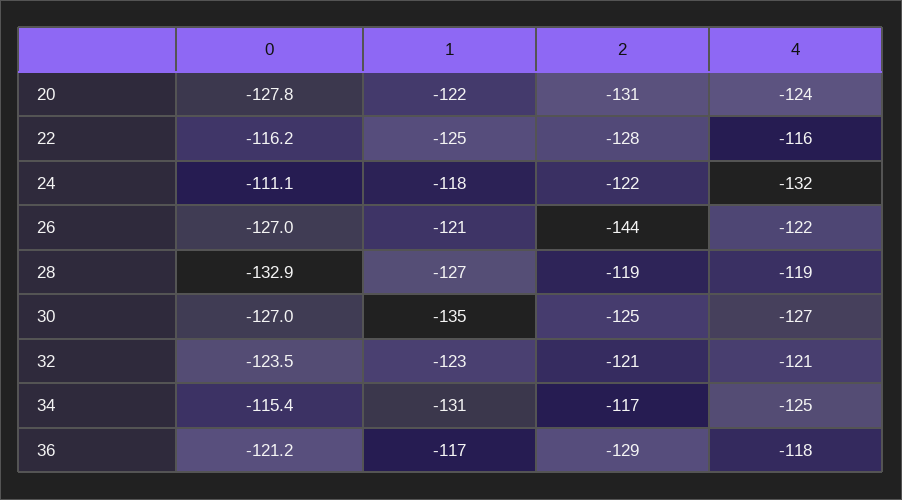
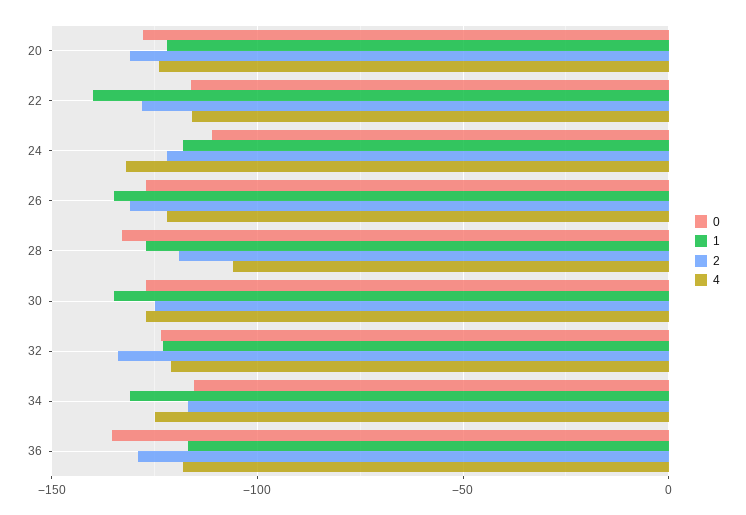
1, 22: -125 -> -140
1, 26: -121 -> -135
2, 26: -144 -> -130
4, 28: -119 -> -105
2, 32: -121 -> -135
0, 36: -121.2 -> -135

